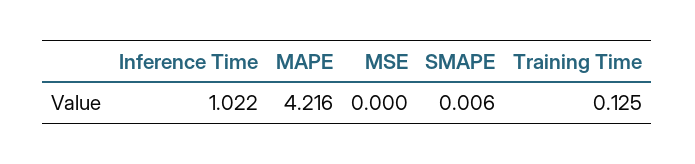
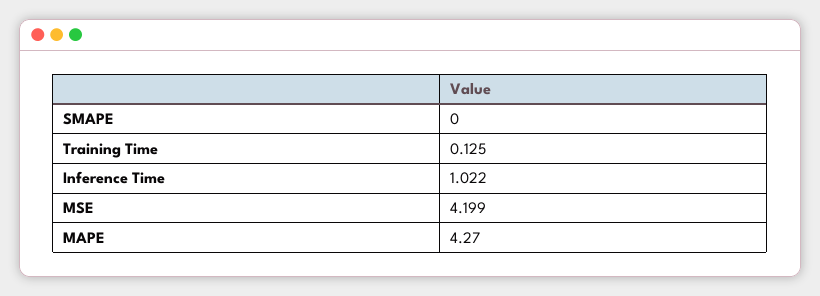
MAPE: 4.216 -> 4.27
MSE: 0 -> 4.199
SMAPE: 0.006 -> 0

